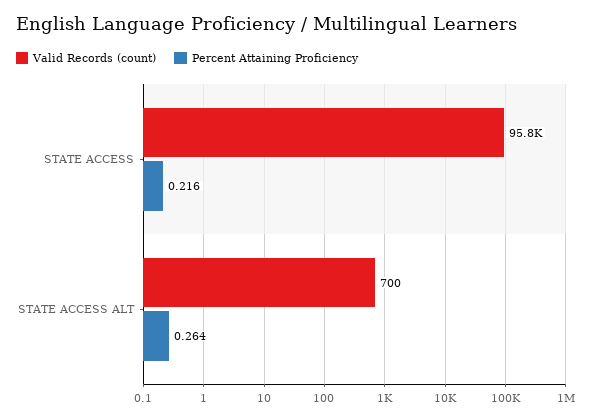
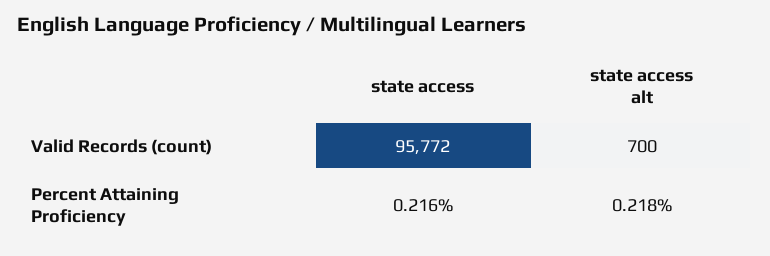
Percent Attaining Proficiency, STATE ACCESS ALT: 0.264 -> 0.218

